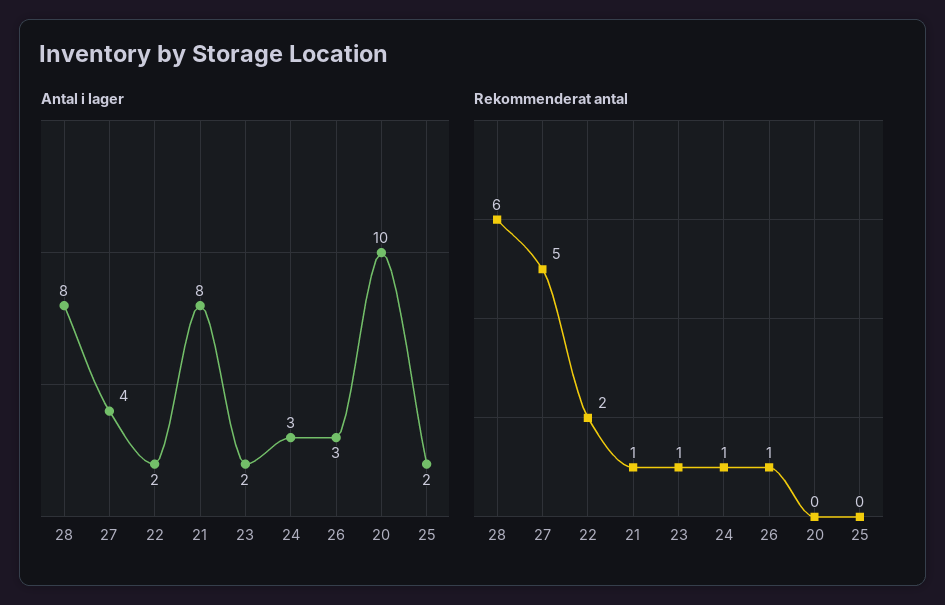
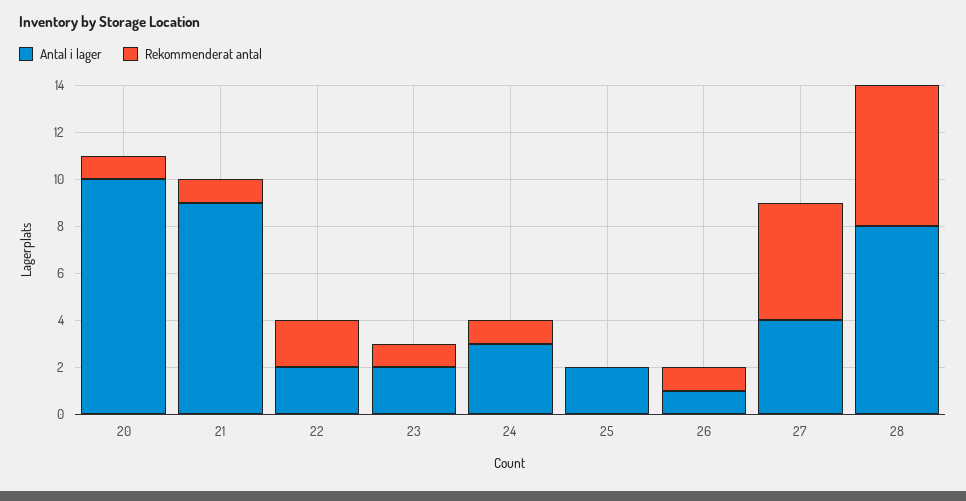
Antal i lager, 21: 8 -> 9
Antal i lager, 26: 3 -> 1
Rekommenderat antal, 20: 0 -> 1

